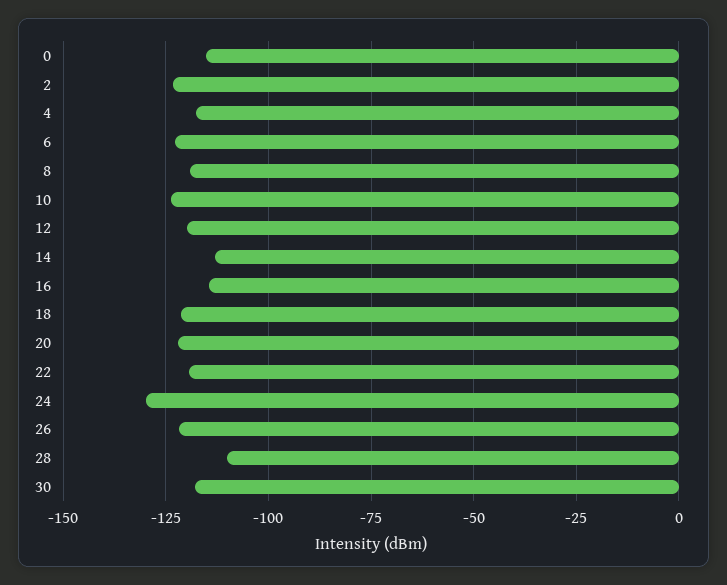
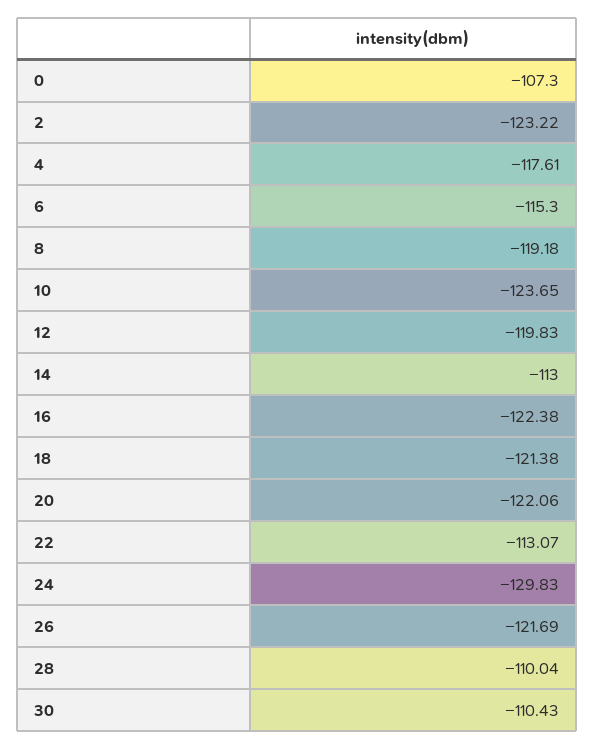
0: -115 -> -107.3
6: -122.5 -> -115.3
16: -115 -> -122.38
22: -120 -> -113.07
30: -117.5 -> -110.43

